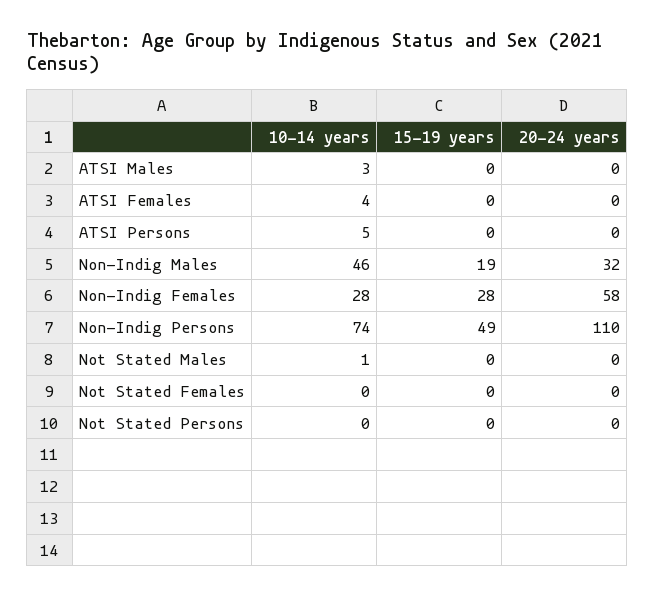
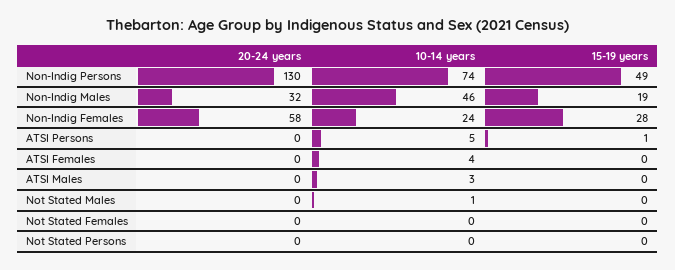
15-19 years, ATSI Persons: 0 -> 1
10-14 years, Non-Indig Females: 28 -> 24
20-24 years, Non-Indig Persons: 110 -> 130

